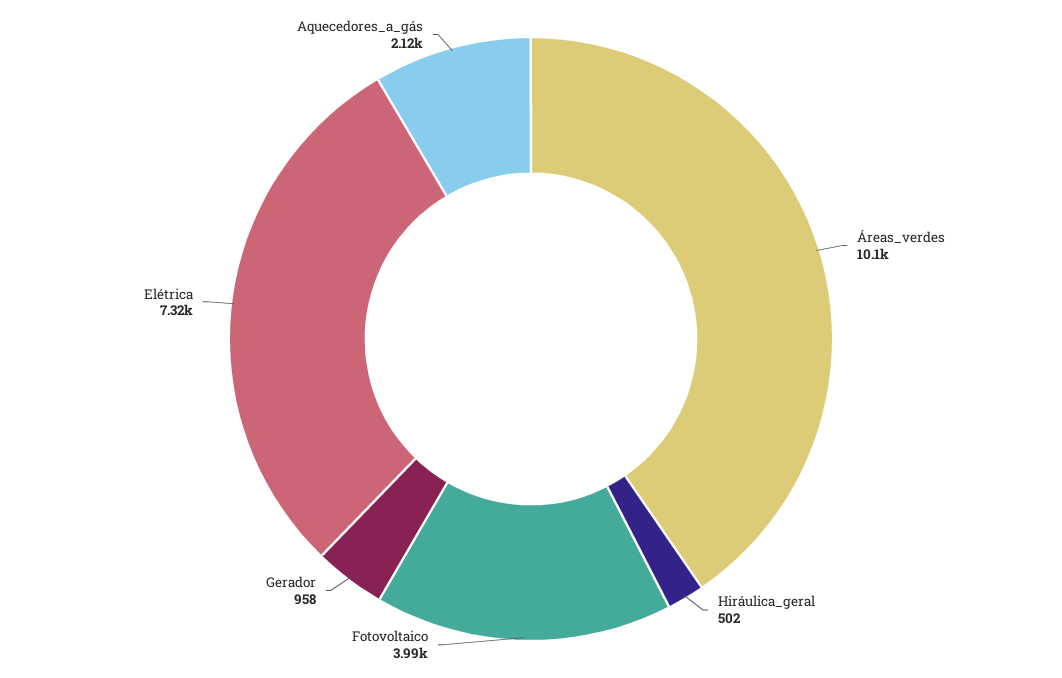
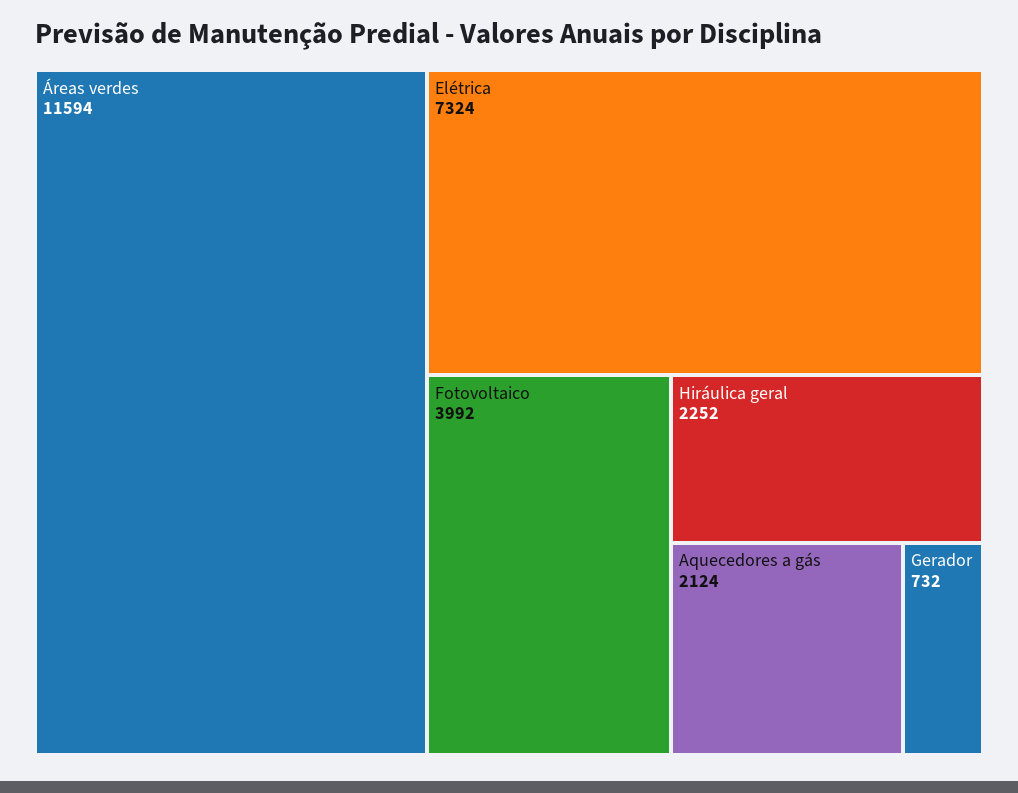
Áreas_verdes: 10100 -> 11594
Hiráulica_geral: 502 -> 2252
Gerador: 958 -> 732

